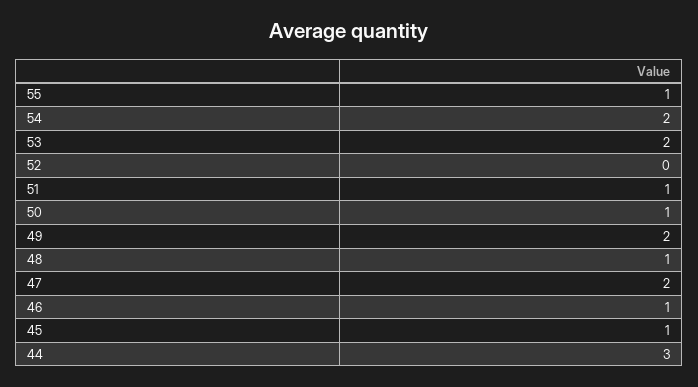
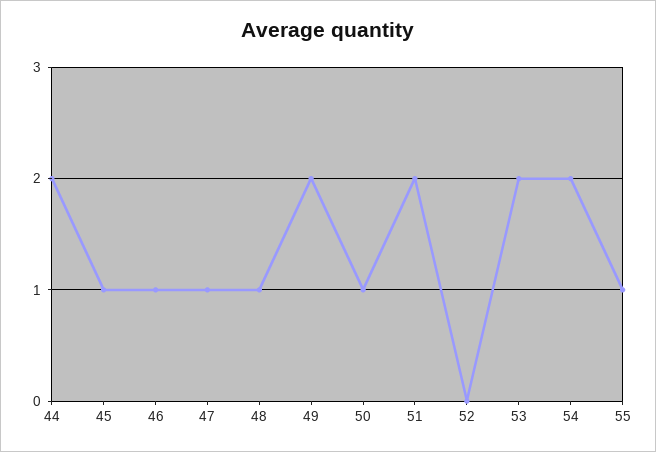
51: 1 -> 2
47: 2 -> 1
44: 3 -> 2

